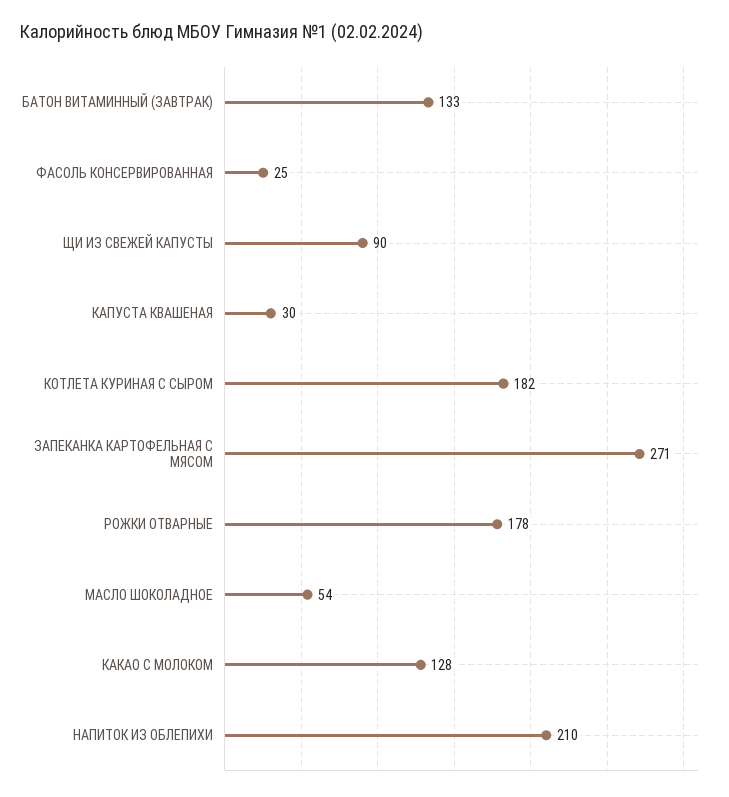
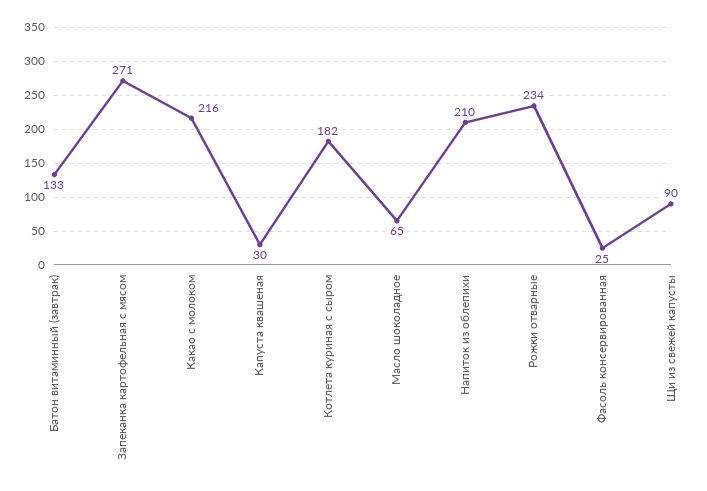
РОЖКИ ОТВАРНЫЕ: 178 -> 234
МАСЛО ШОКОЛАДНОЕ: 54 -> 65
КАКАО С МОЛОКОМ: 128 -> 216

